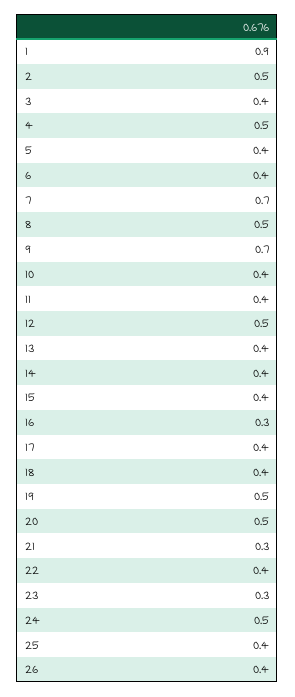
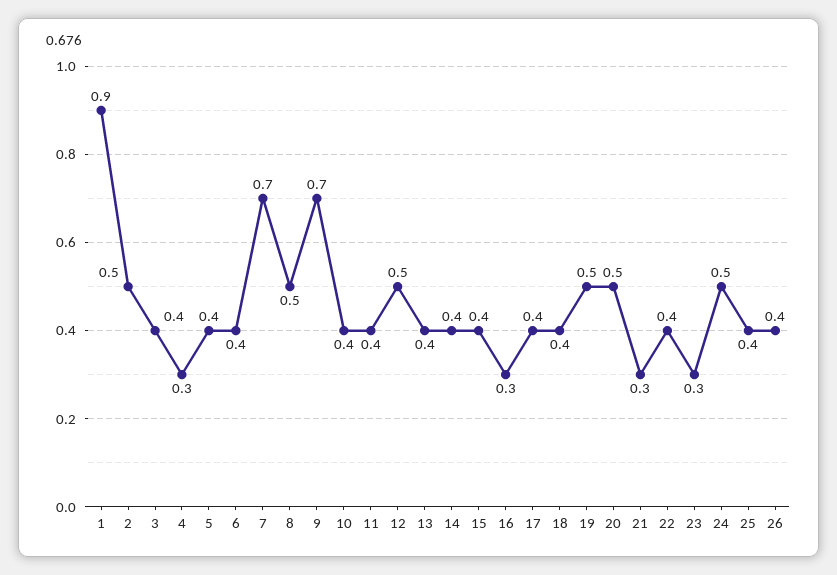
4: 0.5 -> 0.3

